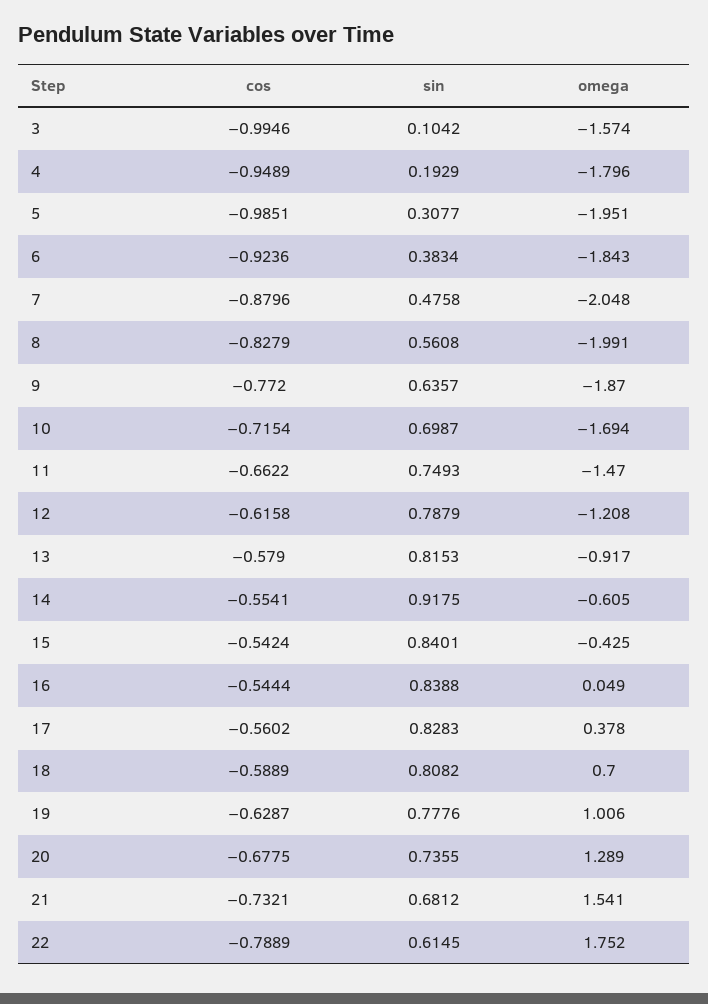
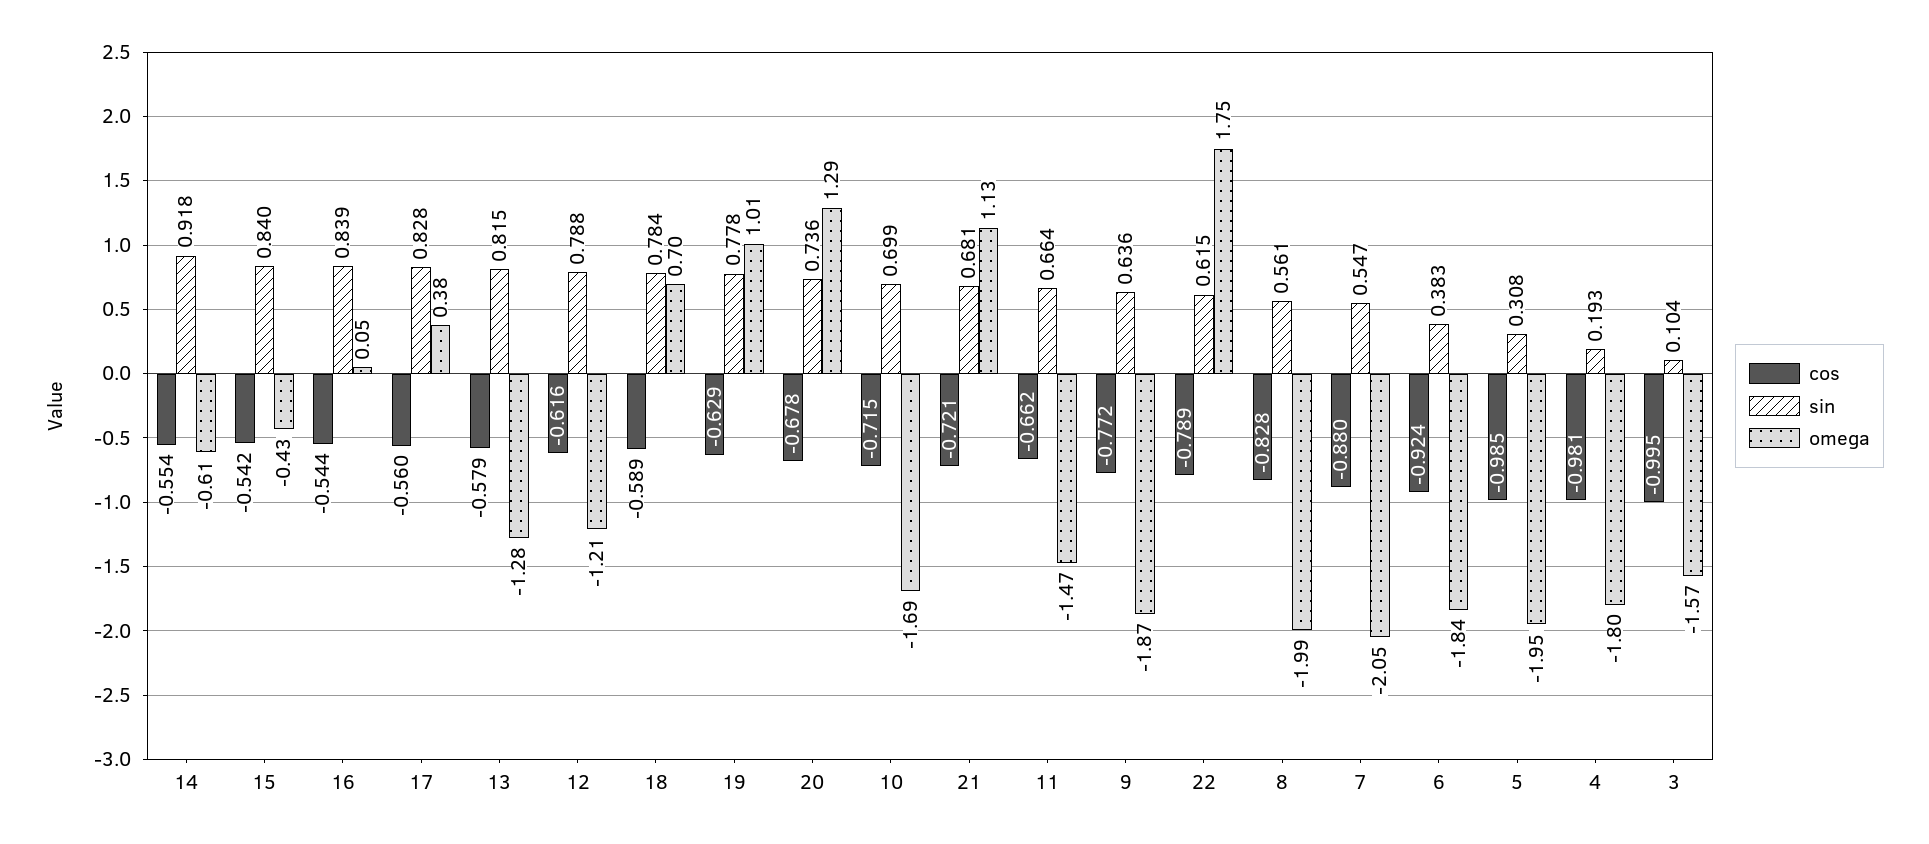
cos, 4: -0.9489 -> -0.981
sin, 7: 0.4758 -> 0.547
sin, 11: 0.7493 -> 0.664
omega, 13: -0.917 -> -1.28
sin, 18: 0.8082 -> 0.784
cos, 21: -0.7321 -> -0.721
omega, 21: 1.541 -> 1.13

